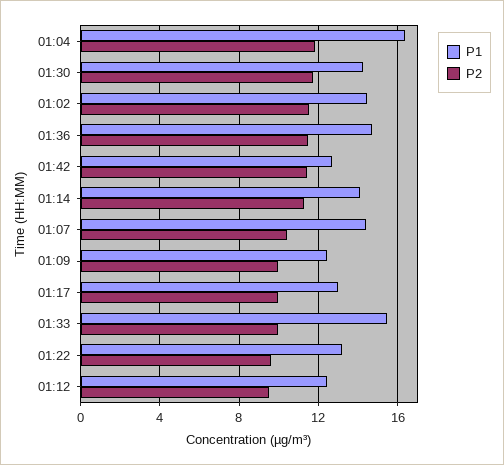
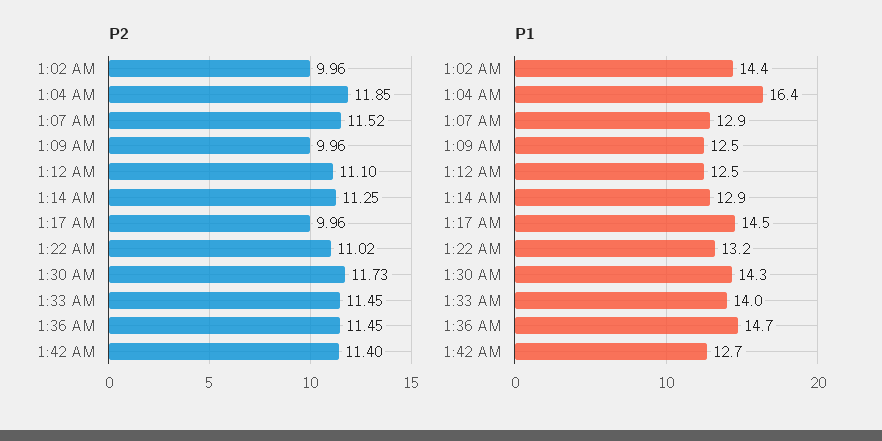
P2, 01:02: 11.5 -> 9.96
P1, 01:14: 14 -> 12.9
P1, 01:07: 14.5 -> 12.9
P2, 01:07: 10.5 -> 11.52
P1, 01:17: 13 -> 14.5
P1, 01:33: 15.5 -> 14
P2, 01:33: 10 -> 11.45
P2, 01:22: 9.5 -> 11.02
P2, 01:12: 9.5 -> 11.1

